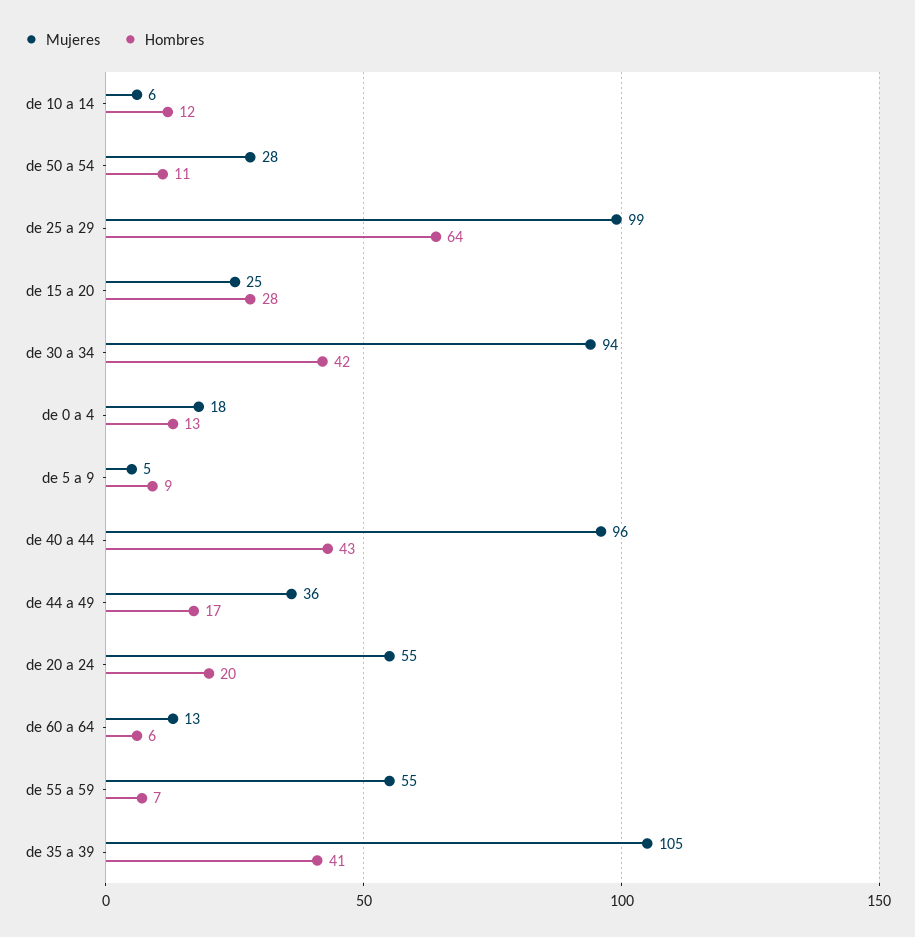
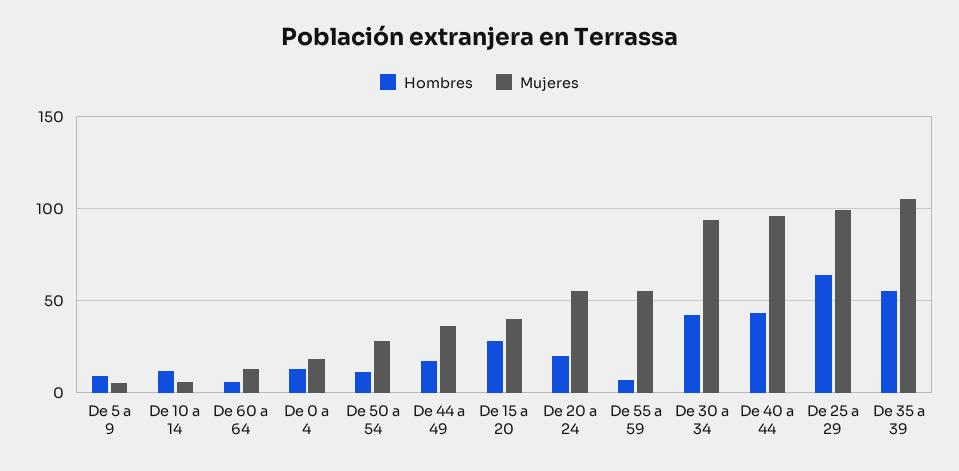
Mujeres, de 15 a 20: 25 -> 40
Hombres, de 35 a 39: 41 -> 55

